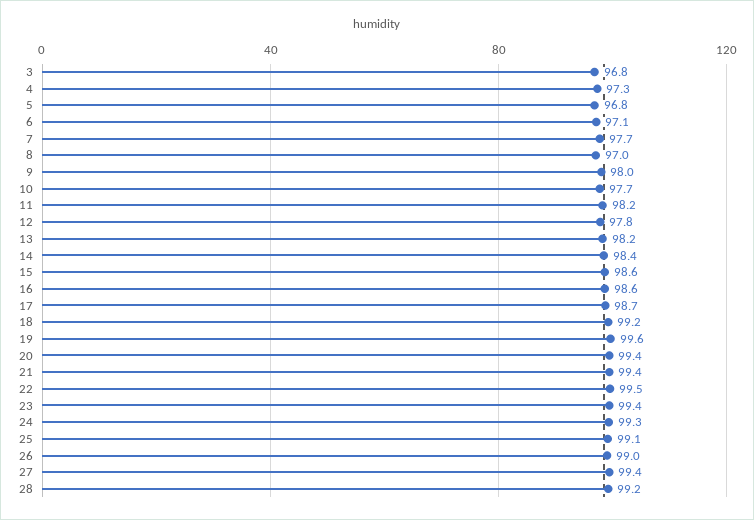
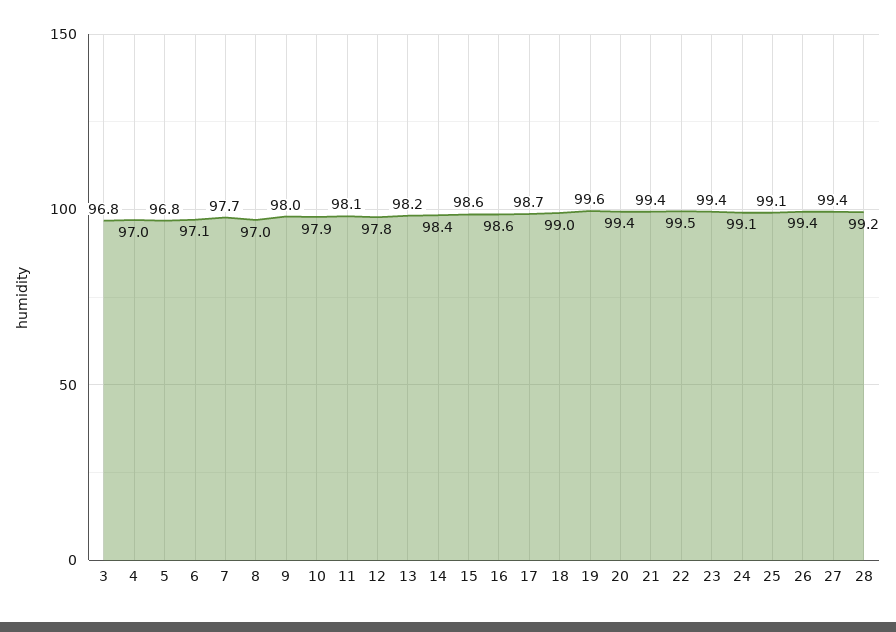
4: 97.3 -> 97
10: 97.7 -> 97.9
11: 98.2 -> 98.1
18: 99.2 -> 99
24: 99.3 -> 99.1
26: 99 -> 99.4

